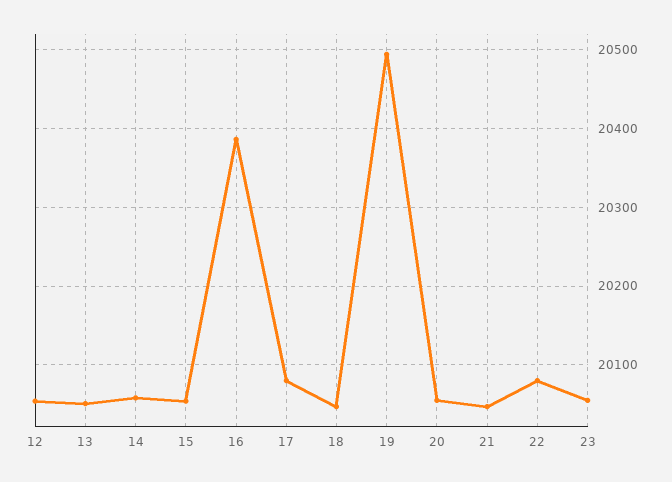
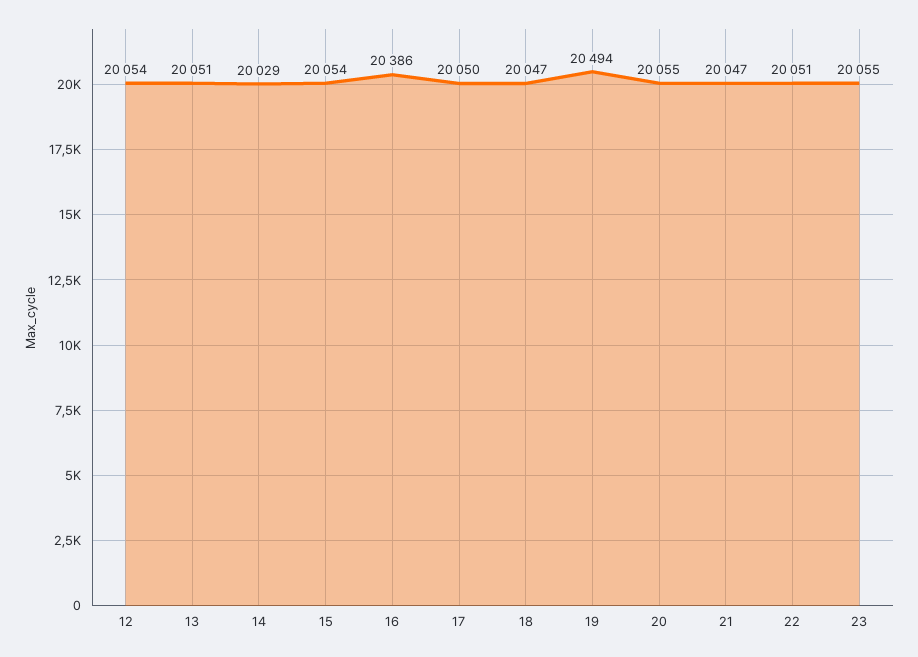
14: 20060 -> 20029
17: 20080 -> 20050
22: 20080 -> 20051

